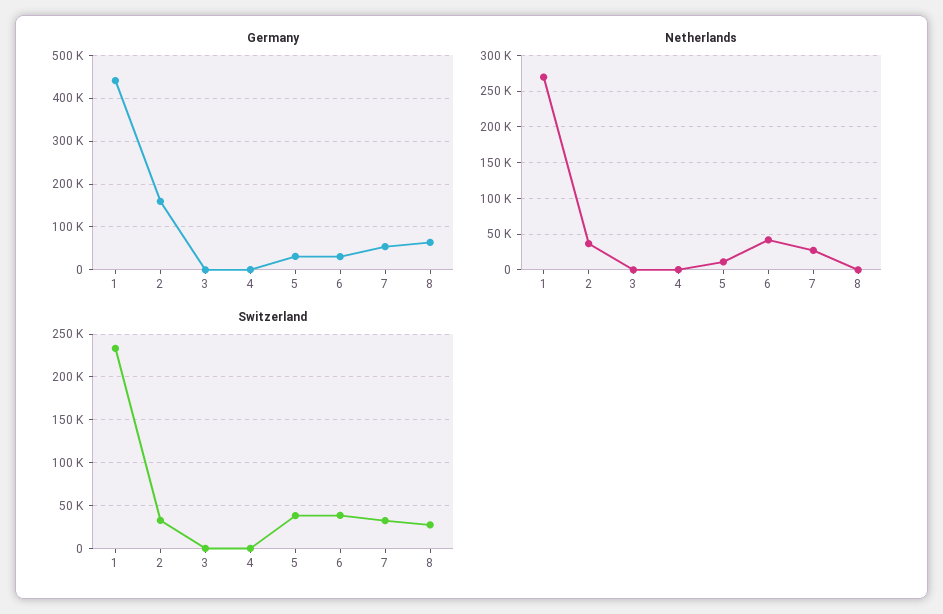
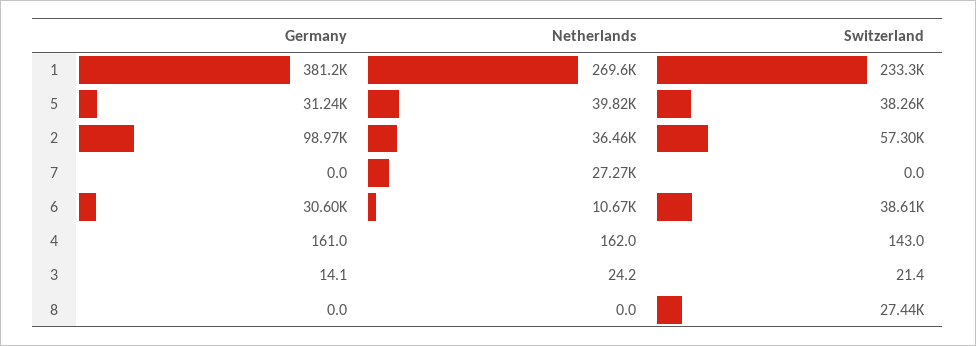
Germany, 1: 440000 -> 381200
Germany, 2: 160000 -> 98970
Germany, 7: 60000 -> 0
Germany, 8: 60000 -> 0
Netherlands, 5: 10000 -> 39820
Netherlands, 6: 40000 -> 10670
Switzerland, 2: 30000 -> 57300
Switzerland, 7: 30000 -> 0

